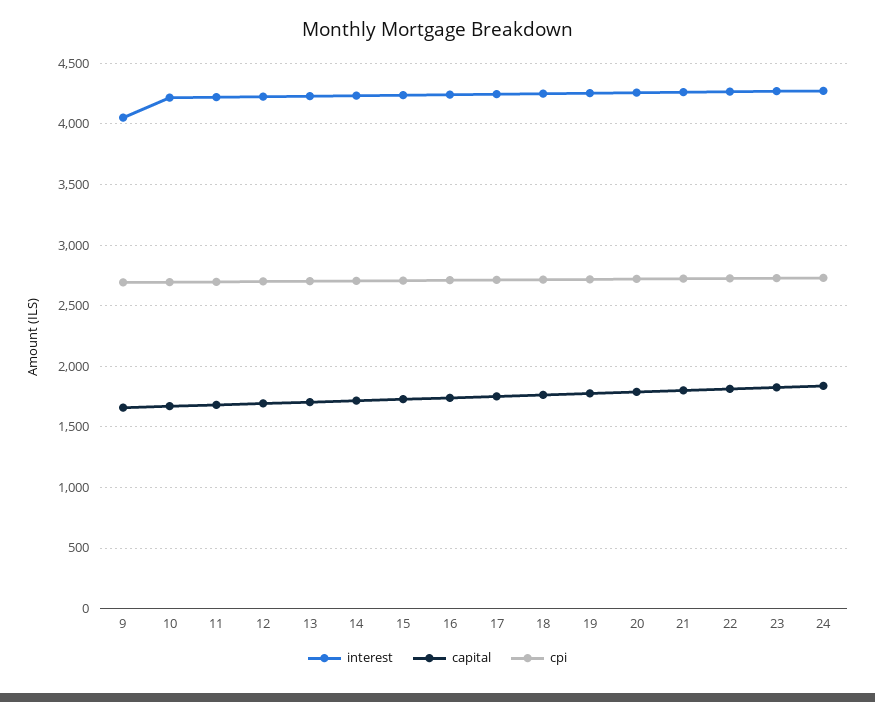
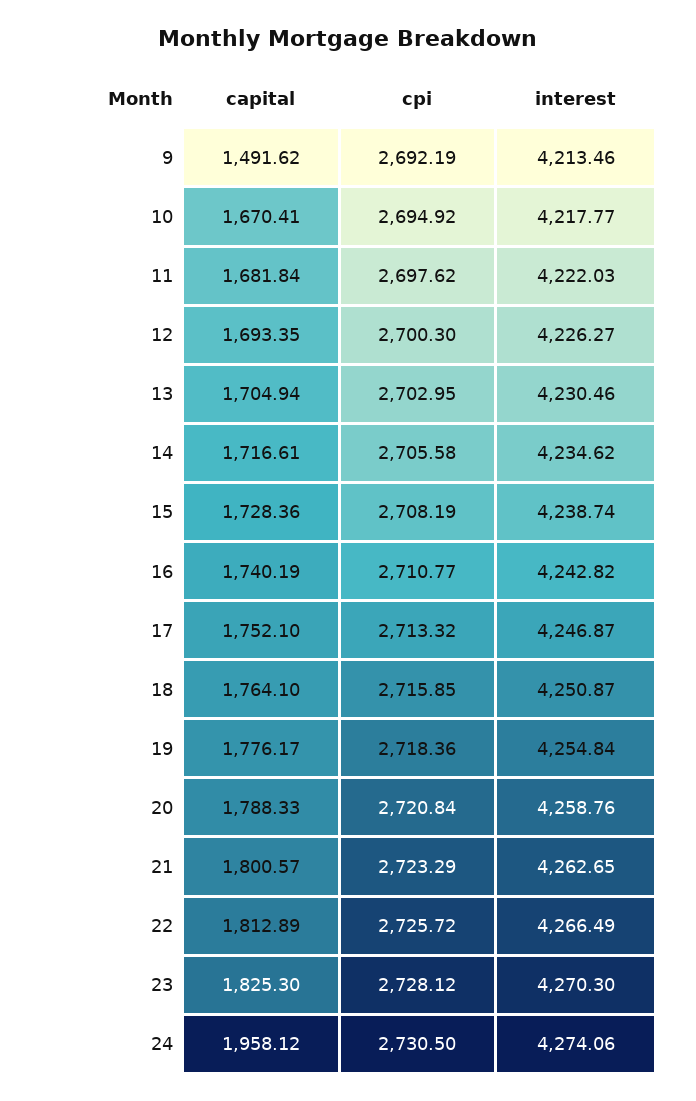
interest, 9: 4050 -> 4213.46
capital, 9: 1650 -> 1491.62
capital, 24: 1850 -> 1958.12

